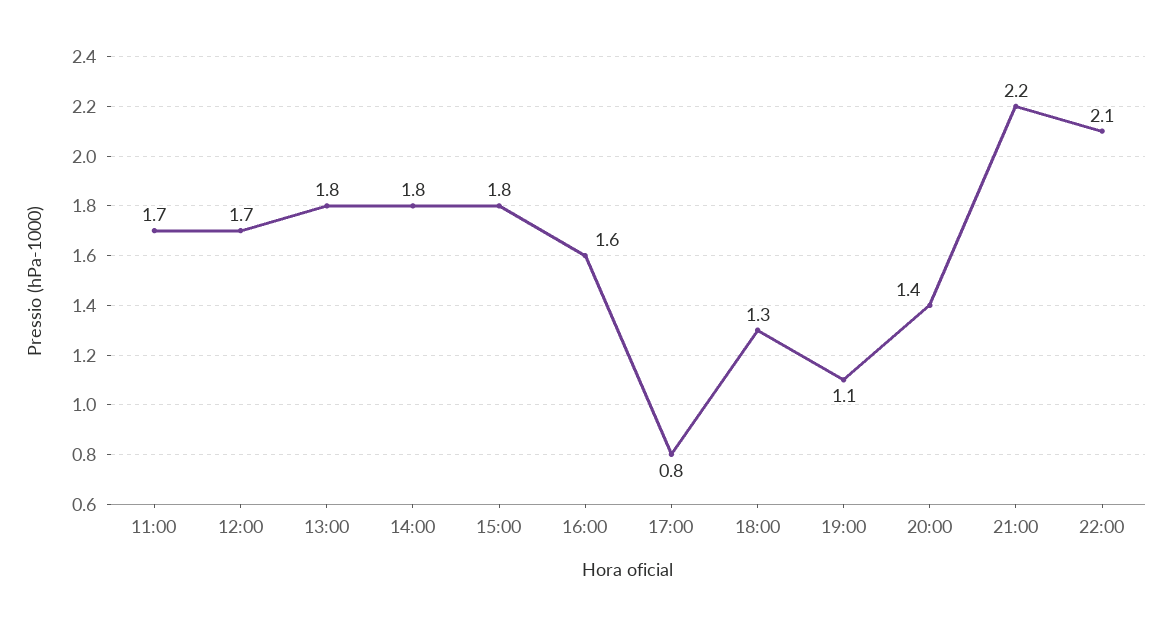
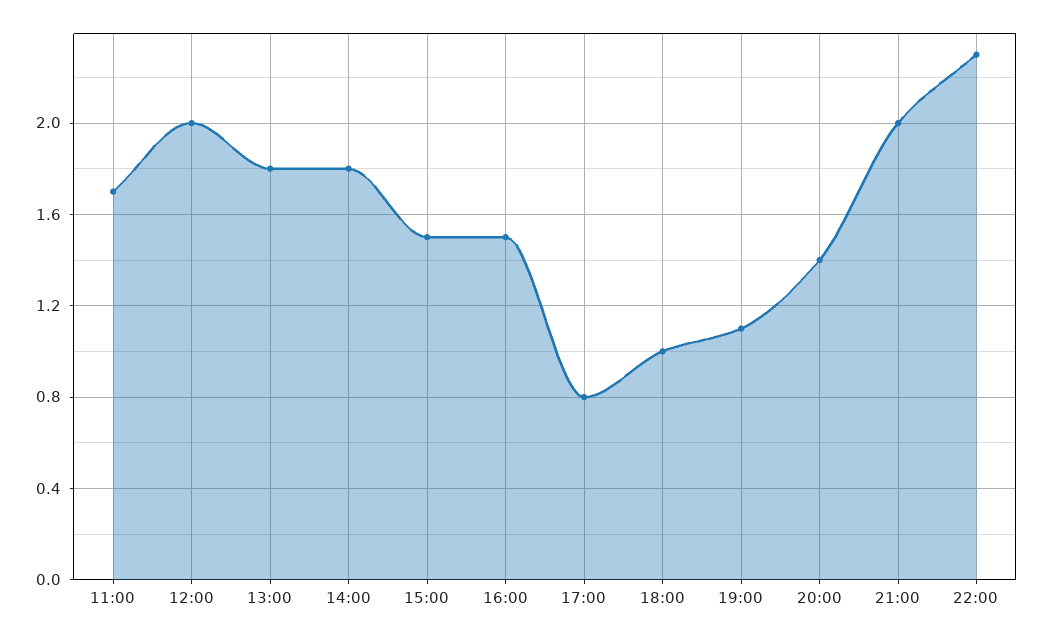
12:00: 1.7 -> 2
15:00: 1.8 -> 1.5
16:00: 1.6 -> 1.5
18:00: 1.3 -> 1
21:00: 2.2 -> 2
22:00: 2.1 -> 2.3

